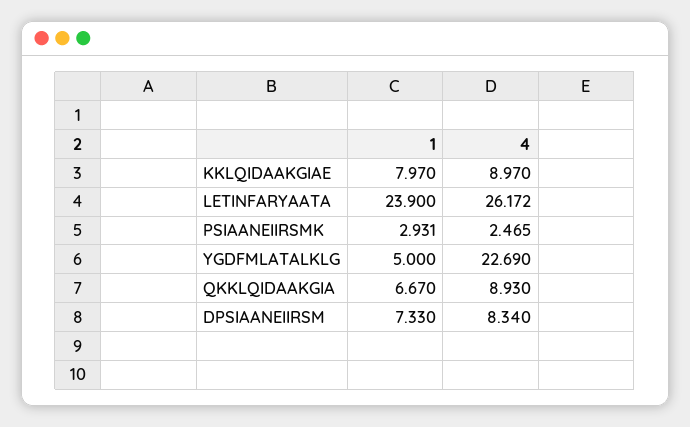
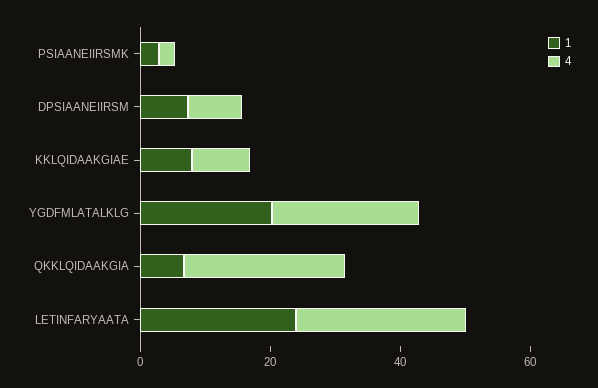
1, YGDFMLATALKLG: 5 -> 20
4, QKKLQIDAAKGIA: 8.93 -> 25

